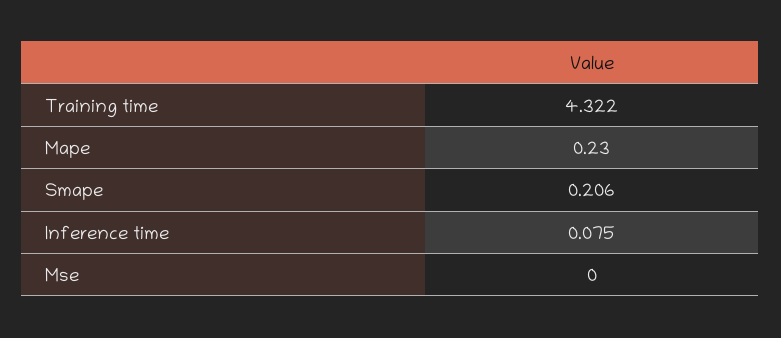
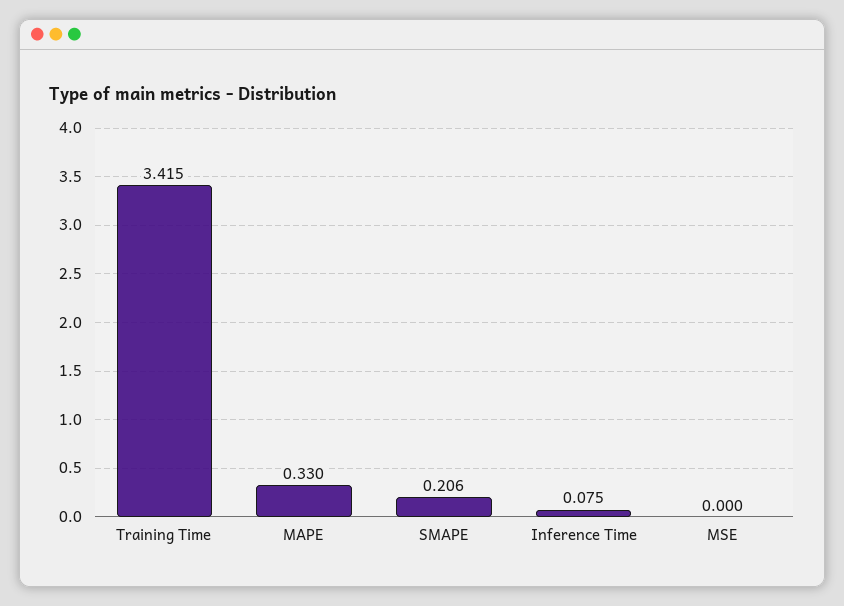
Training time: 4.322 -> 3.415
Mape: 0.23 -> 0.33

